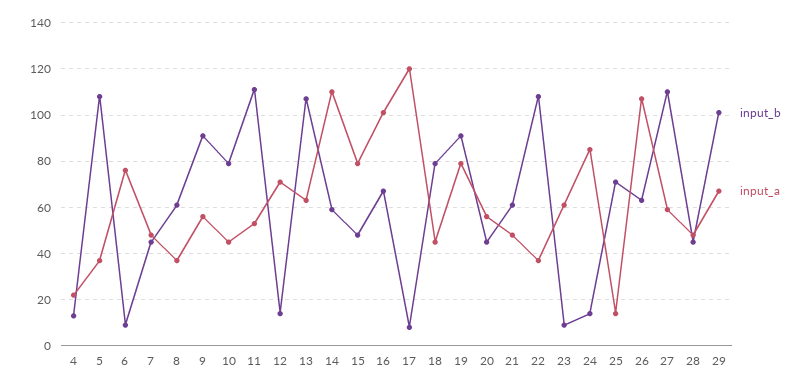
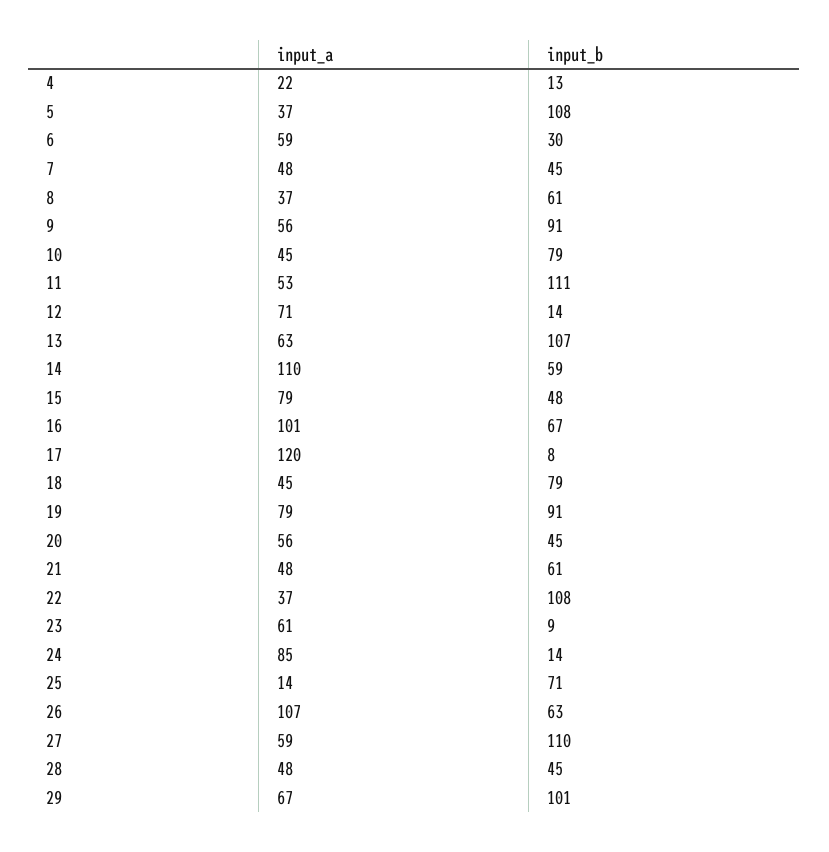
input_b, 6: 10 -> 30
input_a, 6: 75 -> 59

